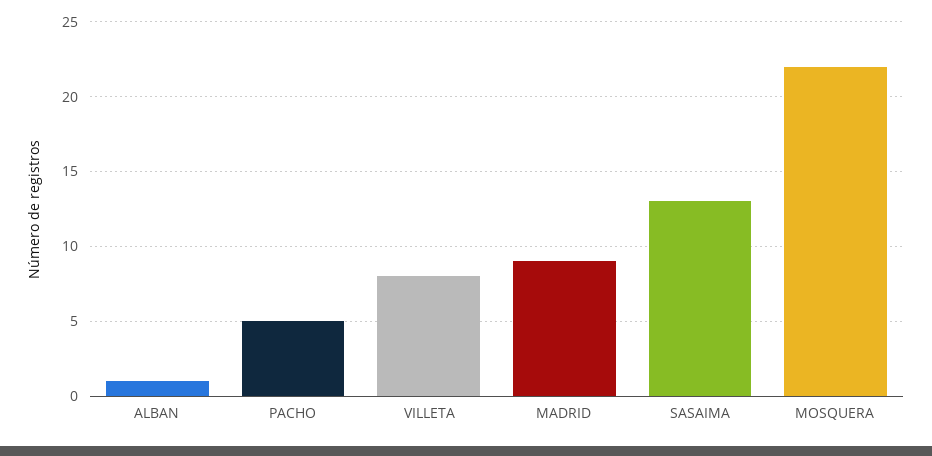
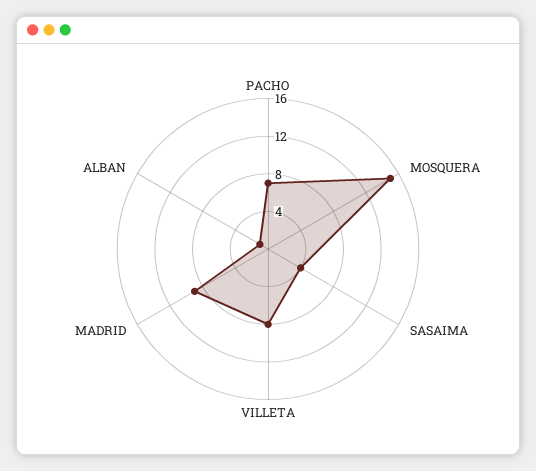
PACHO: 5 -> 7
SASAIMA: 13 -> 4
MOSQUERA: 22 -> 15

